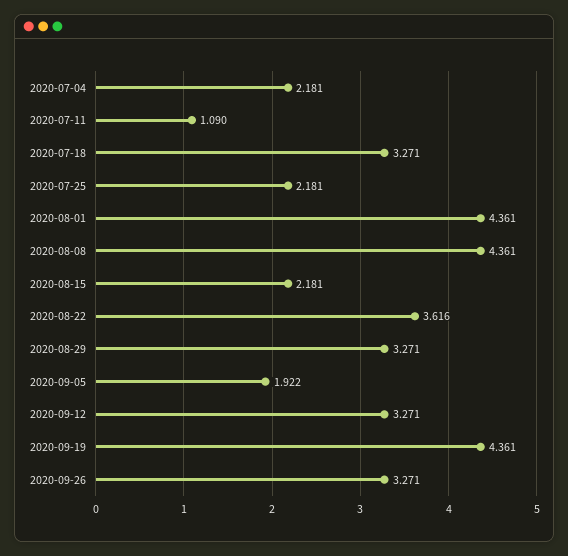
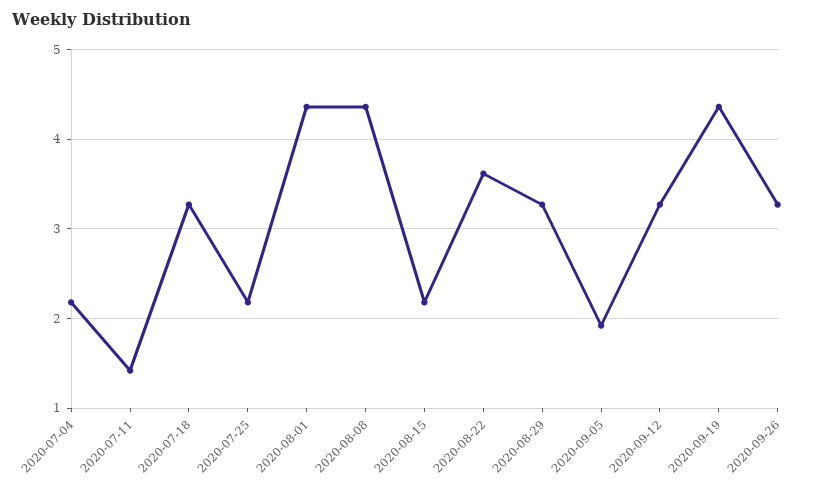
2020-07-11: 1.09 -> 1.4

